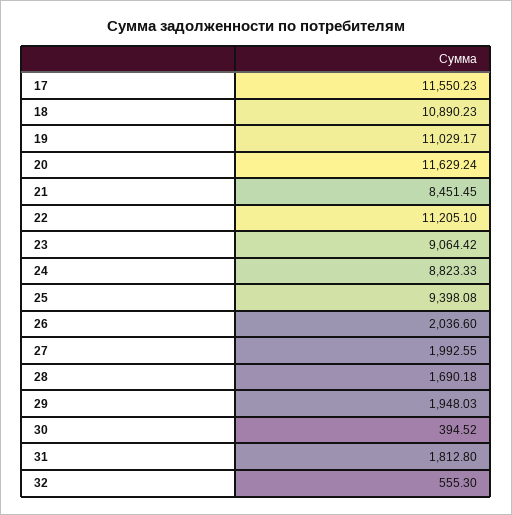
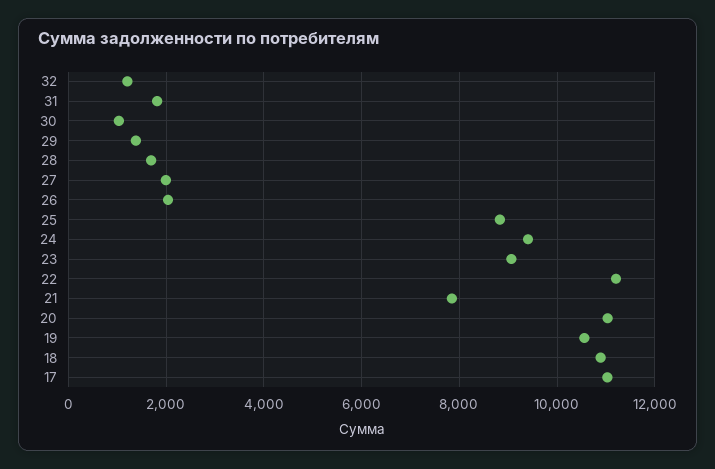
17: 11550.23 -> 11000
19: 11029.17 -> 10600
20: 11629.24 -> 11000
21: 8451.45 -> 7800
24: 8823.33 -> 9400
25: 9398.08 -> 8800
29: 1948.03 -> 1400
30: 394.52 -> 1000
32: 555.3 -> 1200

